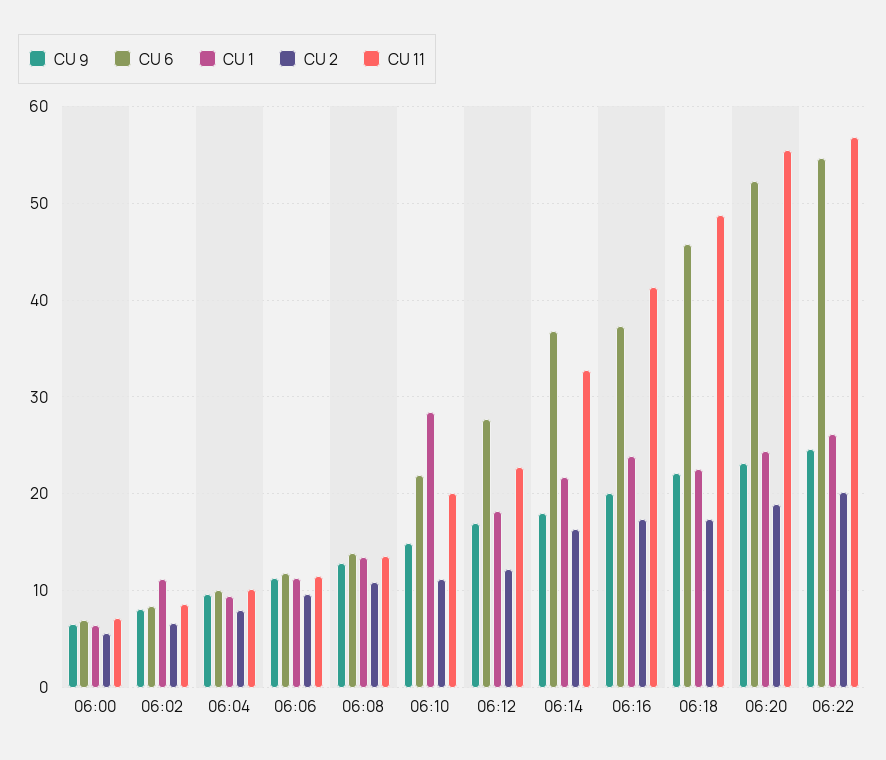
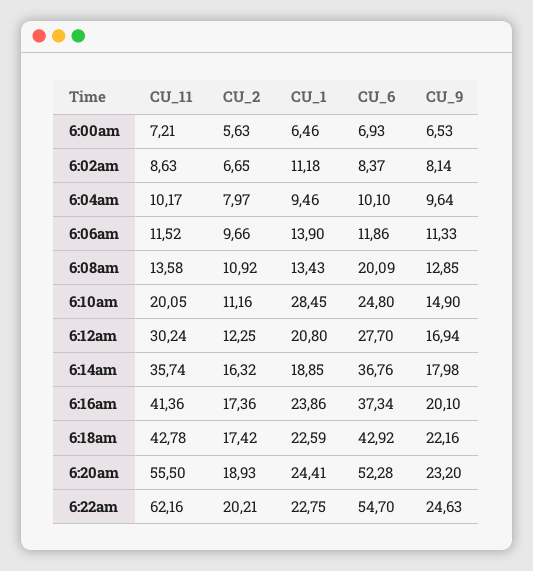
CU 1, 06:06: 11 -> 13.9
CU 6, 06:08: 14 -> 20.09
CU 6, 06:10: 22 -> 24.8
CU 1, 06:12: 18 -> 20.8
CU 11, 06:12: 23 -> 30.24
CU 1, 06:14: 22 -> 18.85
CU 11, 06:14: 33 -> 35.74
CU 6, 06:18: 46 -> 42.92
CU 11, 06:18: 49 -> 42.78
CU 1, 06:22: 26 -> 22.75
CU 11, 06:22: 57 -> 62.16

